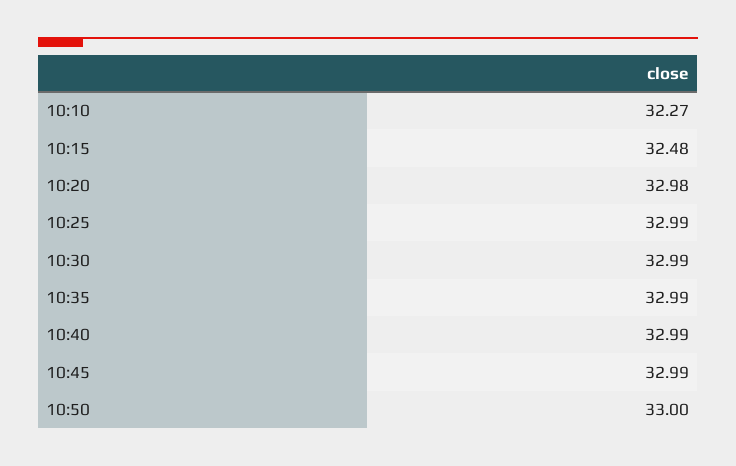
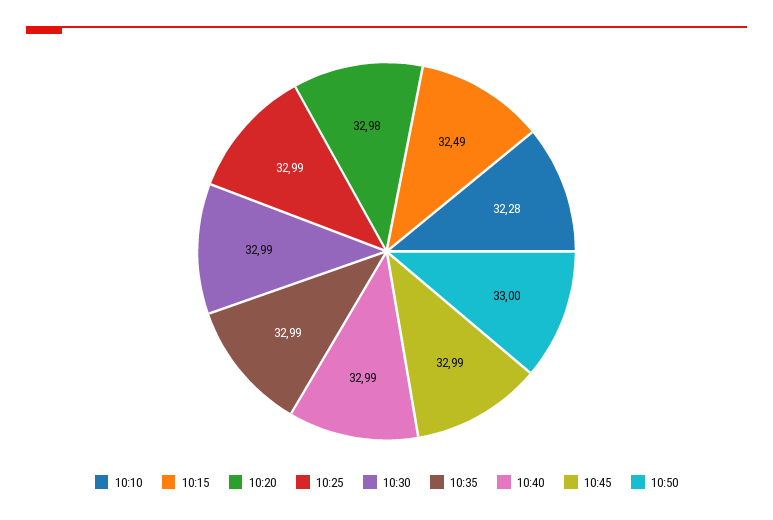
10:10: 32.27 -> 32.28
10:15: 32.48 -> 32.49

